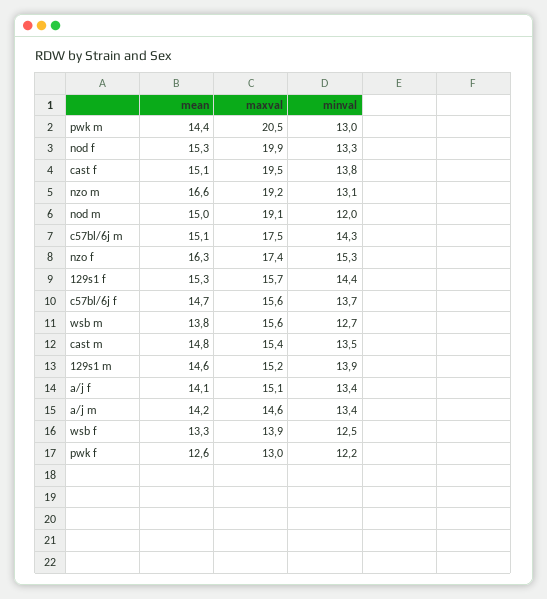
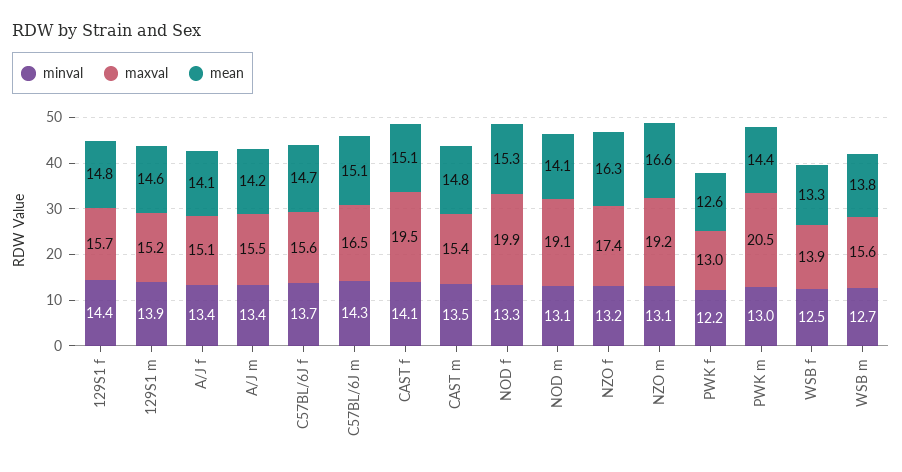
minval, cast f: 13.8 -> 14.1
mean, nod m: 15 -> 14.1
minval, nod m: 12 -> 13.1
maxval, c57bl/6j m: 17.5 -> 16.5
minval, nzo f: 15.3 -> 13.2
mean, 129s1 f: 15.3 -> 14.8
maxval, a/j m: 14.6 -> 15.5

